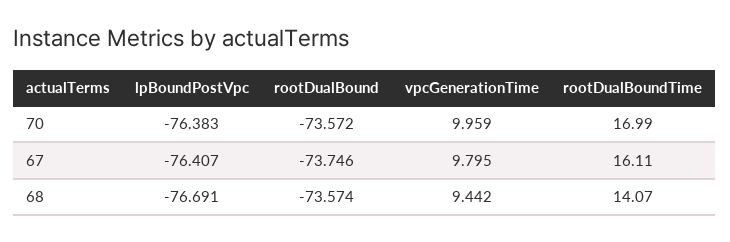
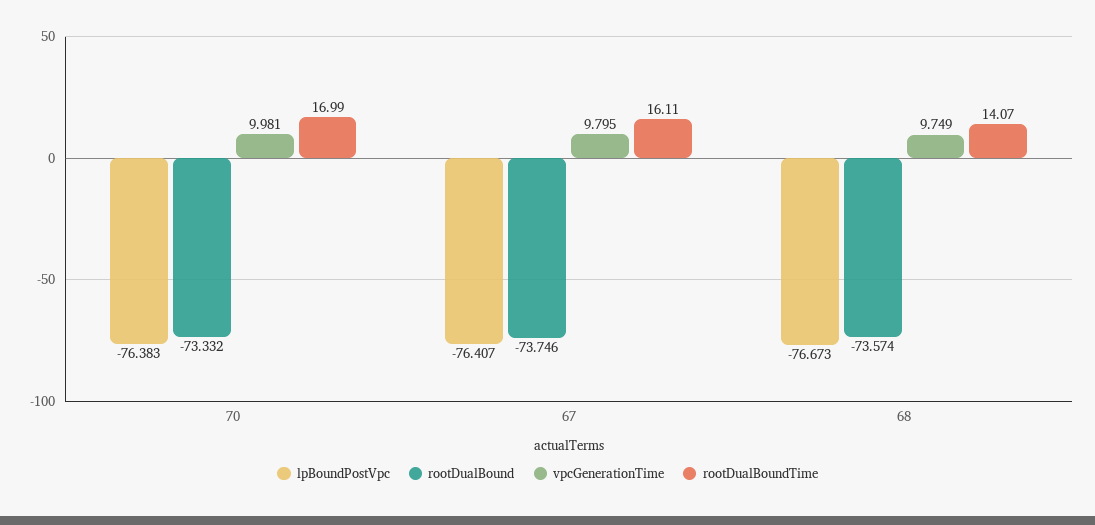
rootDualBound, 70: -73.572 -> -73.332
vpcGenerationTime, 70: 9.959 -> 9.981
lpBoundPostVpc, 68: -76.691 -> -76.673
vpcGenerationTime, 68: 9.442 -> 9.749

